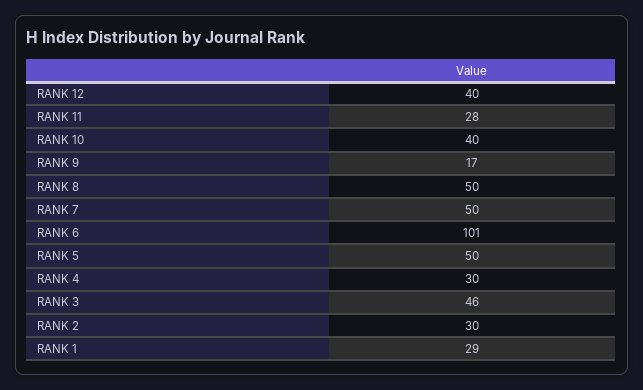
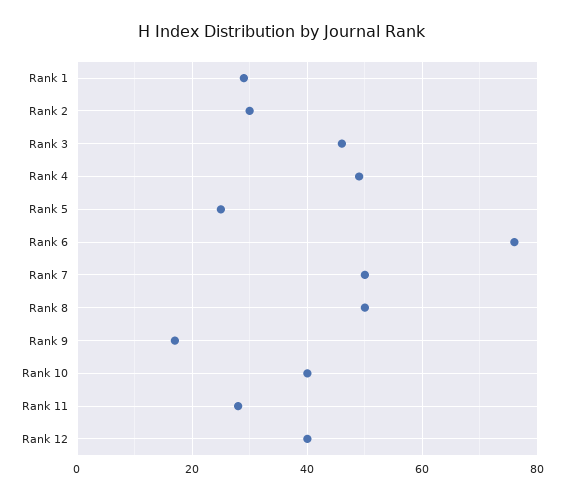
RANK 6: 101 -> 75
RANK 5: 50 -> 25
RANK 4: 30 -> 50

